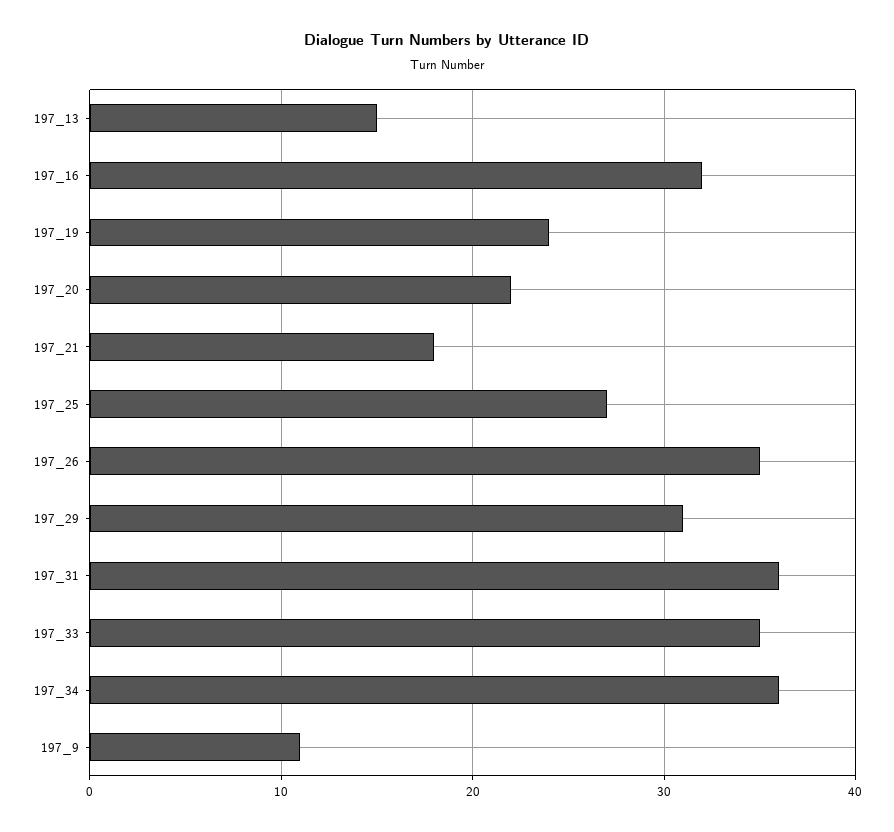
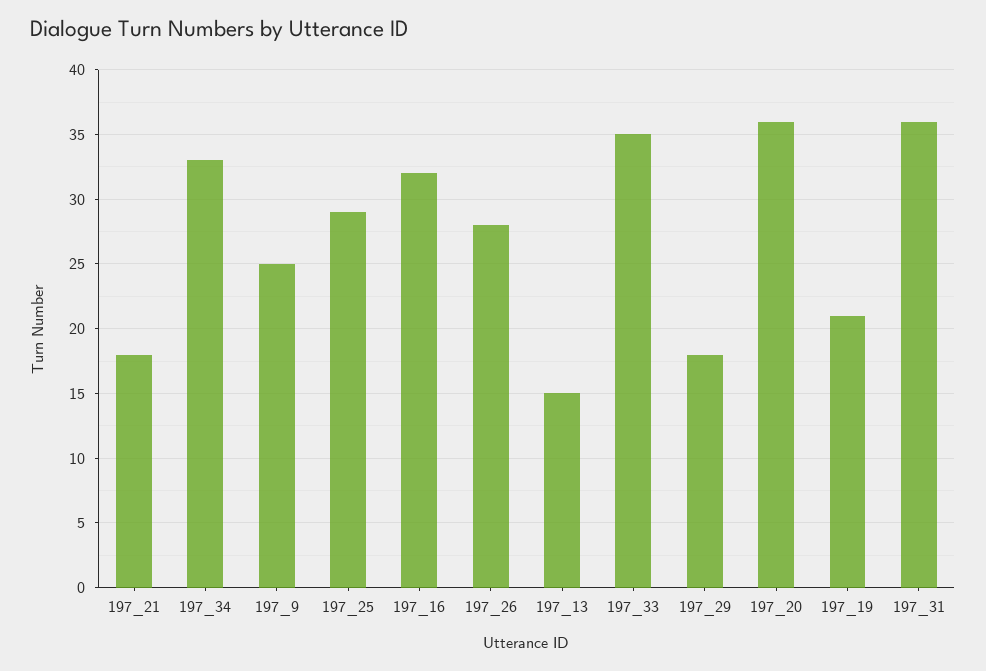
197_19: 24 -> 21
197_20: 22 -> 36
197_25: 27 -> 29
197_26: 35 -> 28
197_29: 31 -> 18
197_34: 36 -> 33
197_9: 11 -> 25

